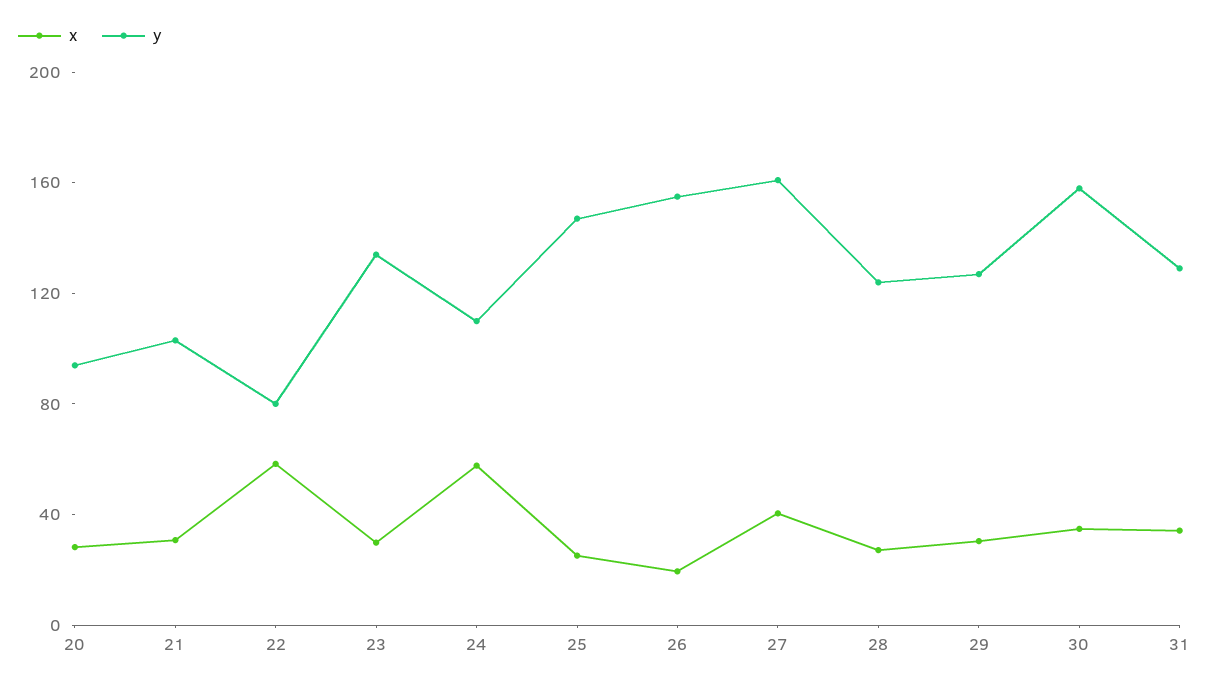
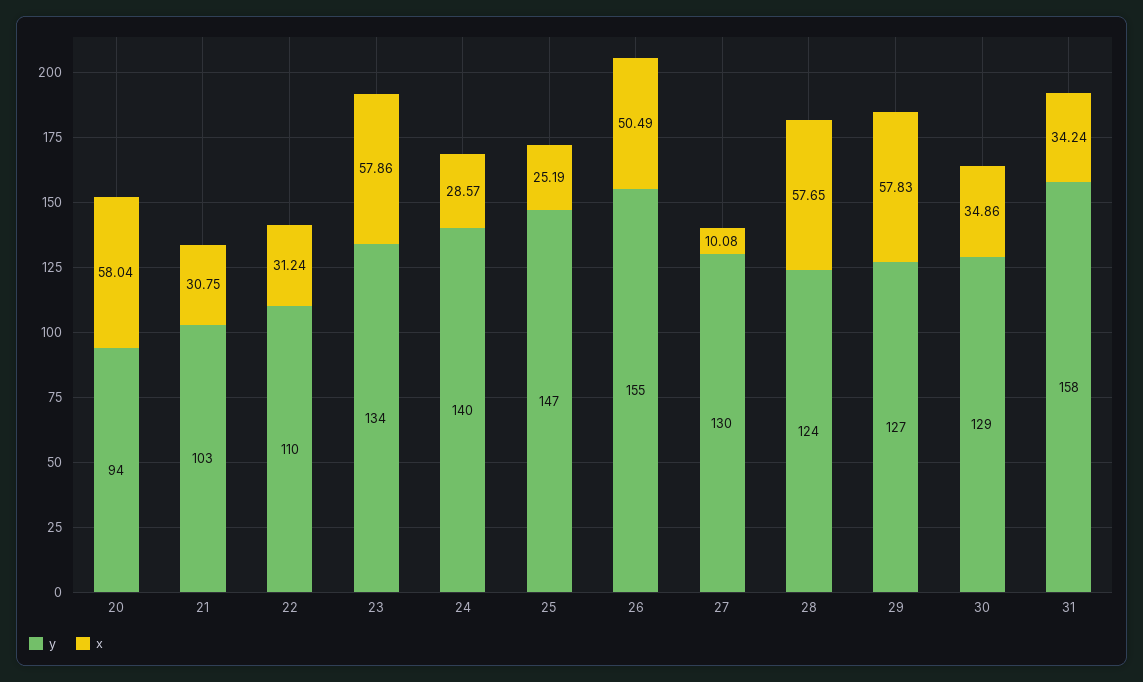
x, 20: 30 -> 58.04
x, 22: 60 -> 31.24
y, 22: 80 -> 110
x, 23: 30 -> 57.86
x, 24: 60 -> 28.57
y, 24: 110 -> 140
x, 26: 20 -> 50.49
x, 27: 40 -> 10.08
y, 27: 160 -> 130
x, 28: 30 -> 57.65
x, 29: 30 -> 57.83
y, 30: 160 -> 129
y, 31: 130 -> 158

